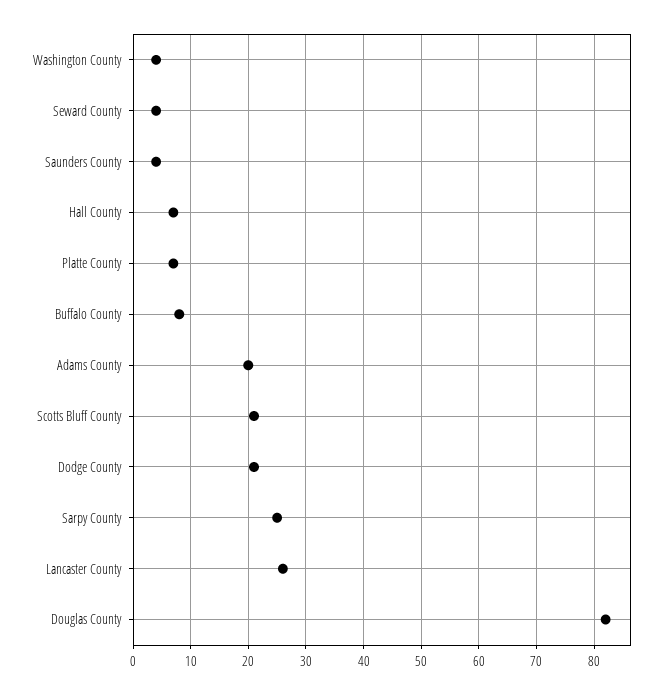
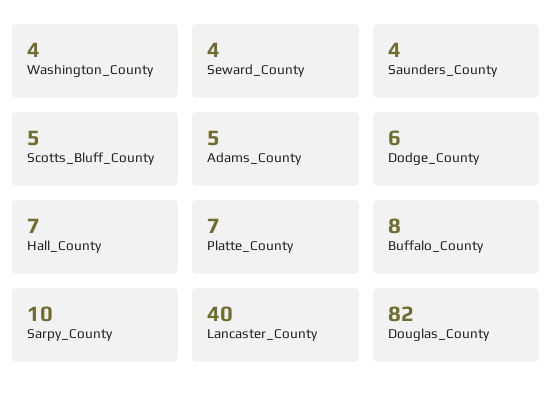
Adams County: 20 -> 5
Scotts Bluff County: 20 -> 5
Dodge County: 20 -> 6
Sarpy County: 25 -> 10
Lancaster County: 25 -> 40

